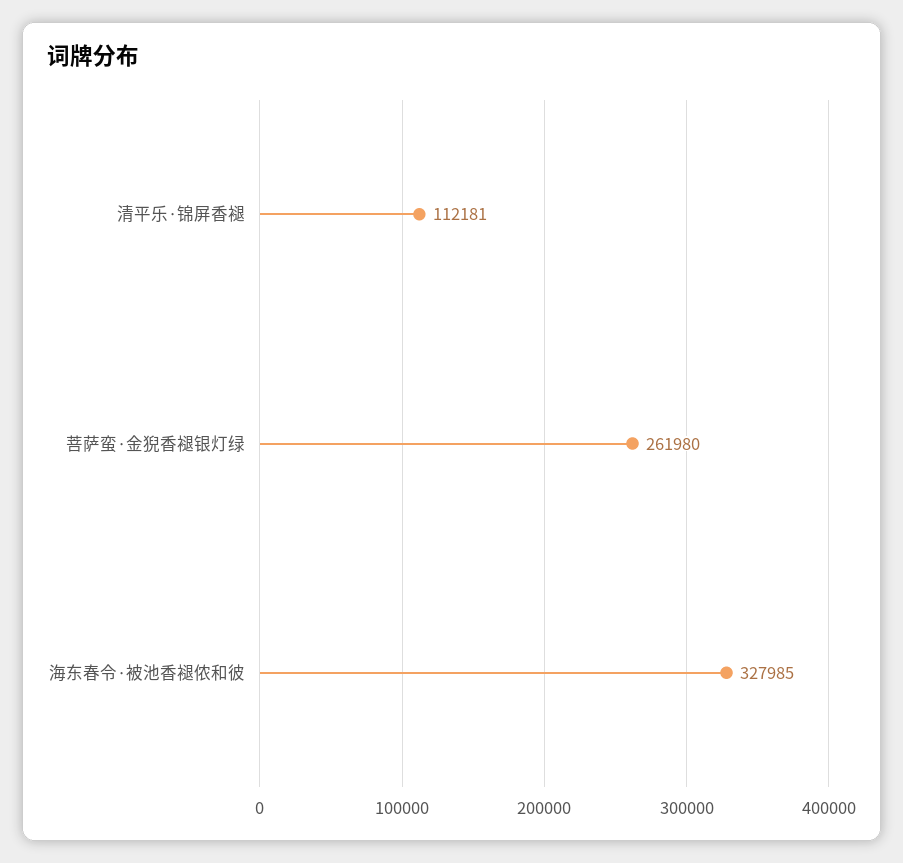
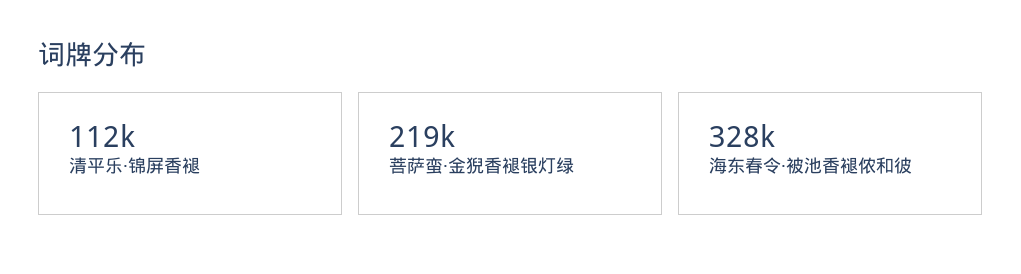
菩萨蛮·金猊香褪银灯绿: 261980 -> 219000

